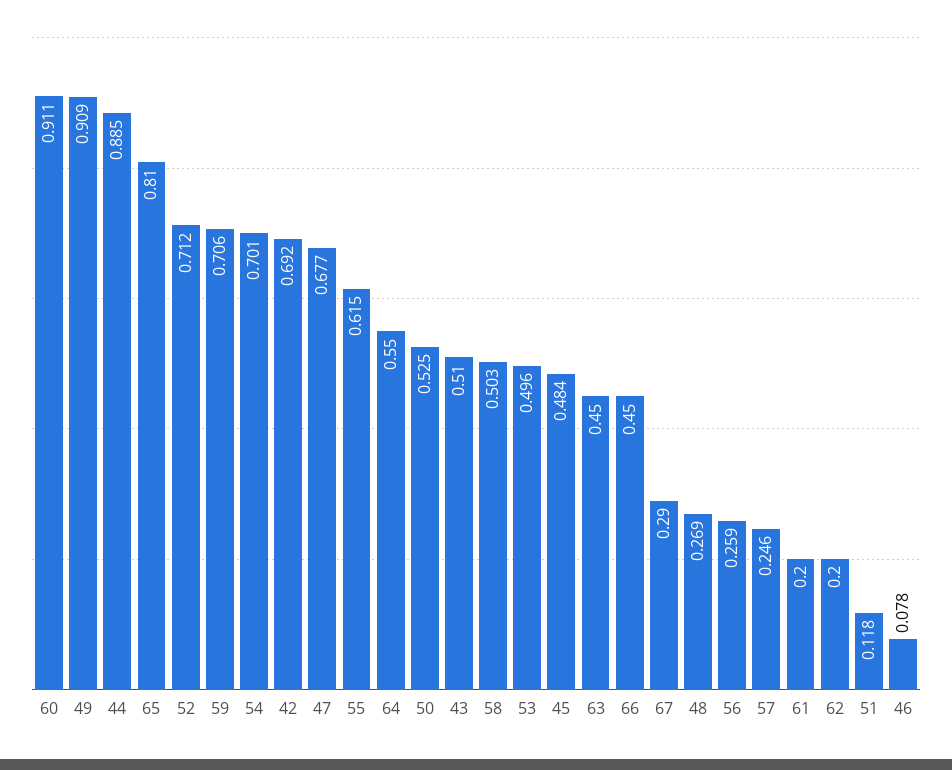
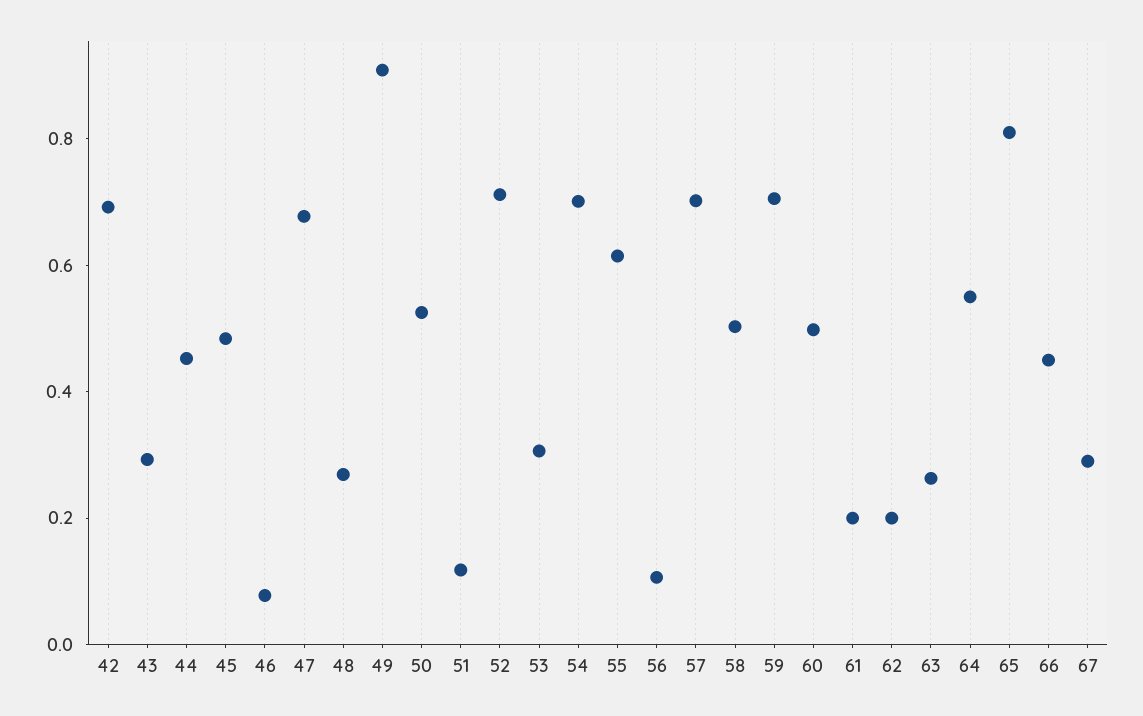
60: 0.911 -> 0.5
44: 0.885 -> 0.45
43: 0.51 -> 0.3
53: 0.496 -> 0.3
63: 0.45 -> 0.25
56: 0.259 -> 0.1
57: 0.246 -> 0.7

